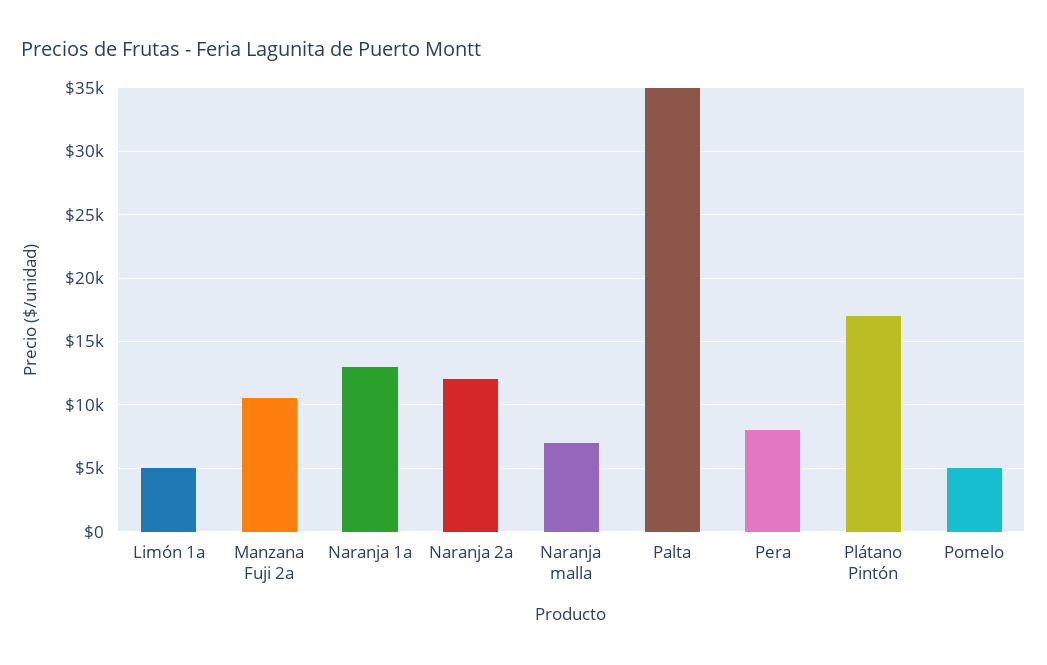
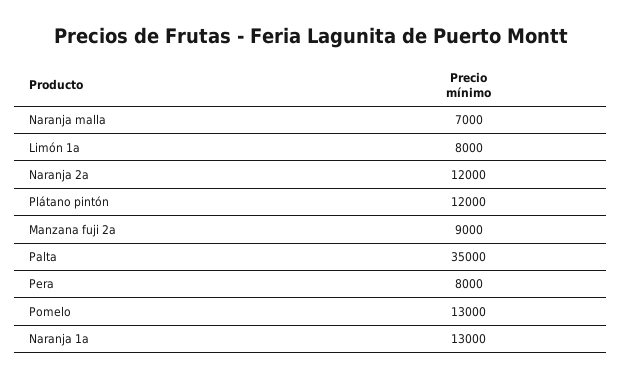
Limón 1a: 5000 -> 8000
Manzana Fuji 2a: 10500 -> 9000
Plátano Pintón: 17000 -> 12000
Pomelo: 5000 -> 13000

